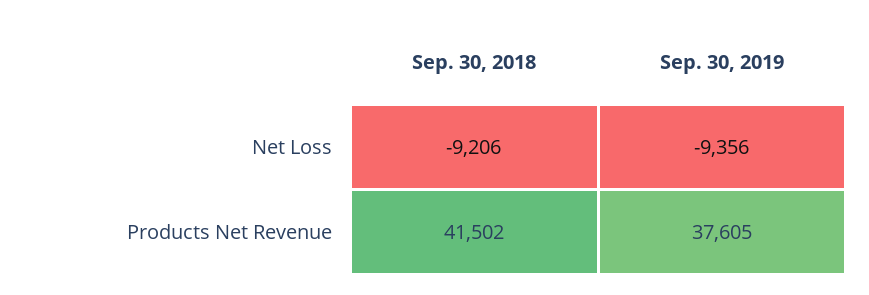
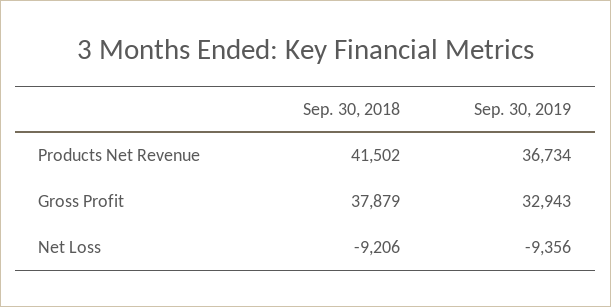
Sep. 30, 2019, Products Net Revenue: 37605 -> 36734
Sep. 30, 2018, Gross Profit: none -> 37879
Sep. 30, 2019, Gross Profit: none -> 32943

